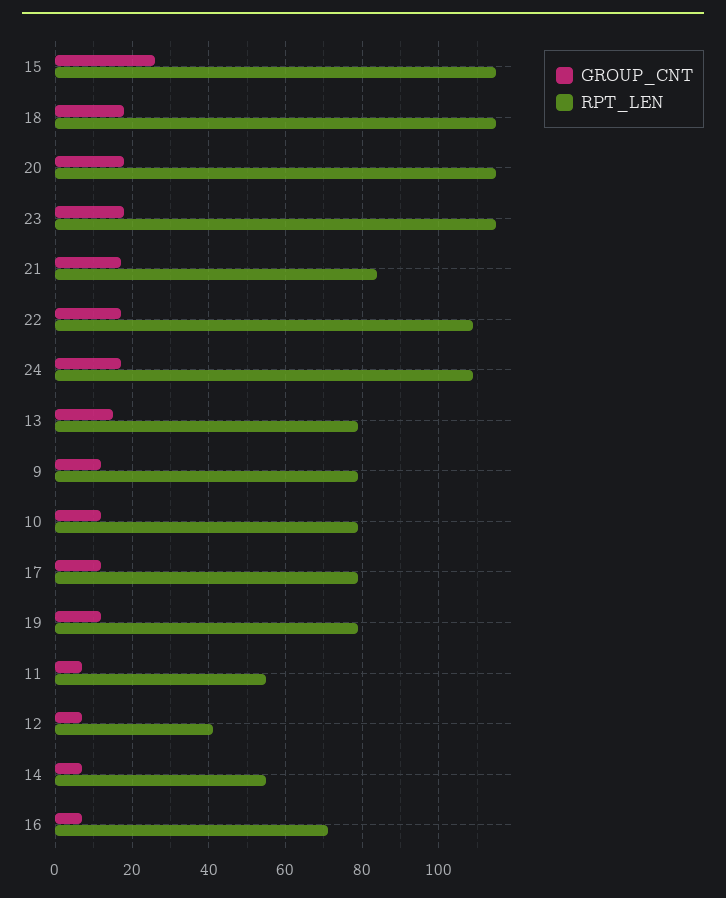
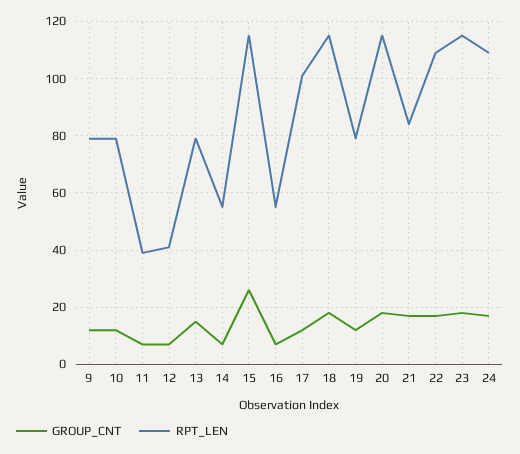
RPT_LEN, 17: 80 -> 100
RPT_LEN, 11: 55 -> 40
RPT_LEN, 16: 70 -> 55

